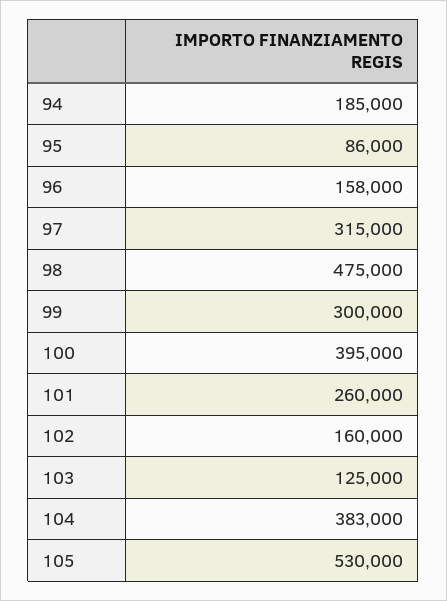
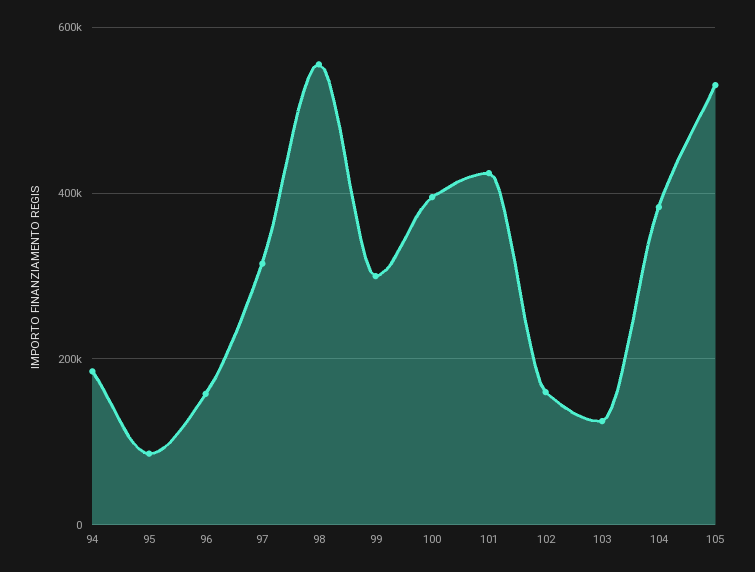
98: 475000 -> 560000
101: 260000 -> 420000

